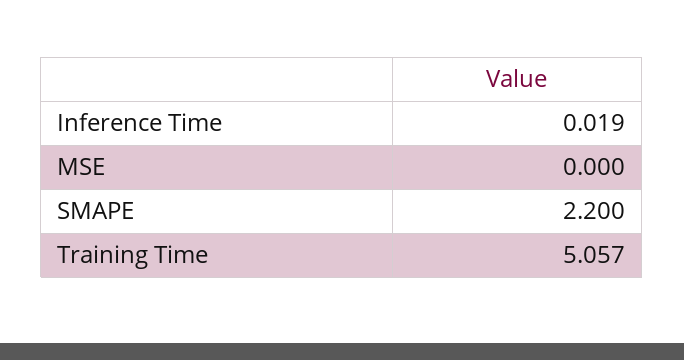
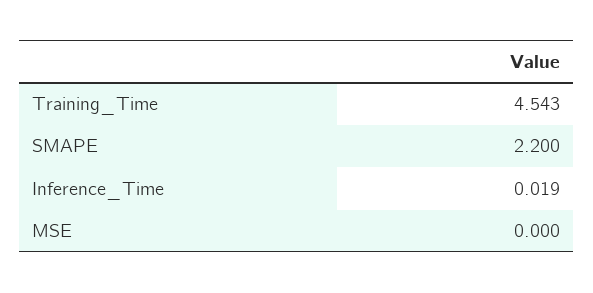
Training Time: 5.057 -> 4.543

